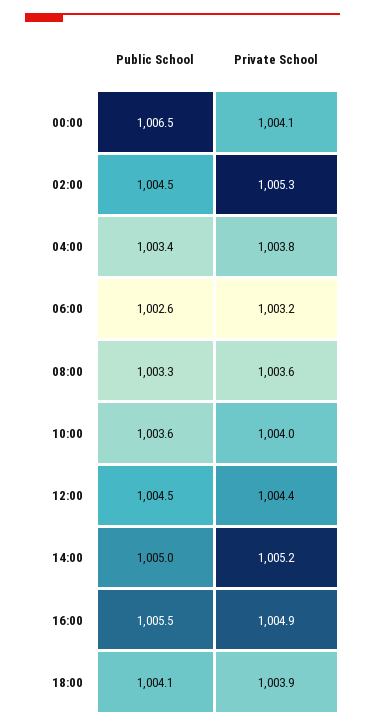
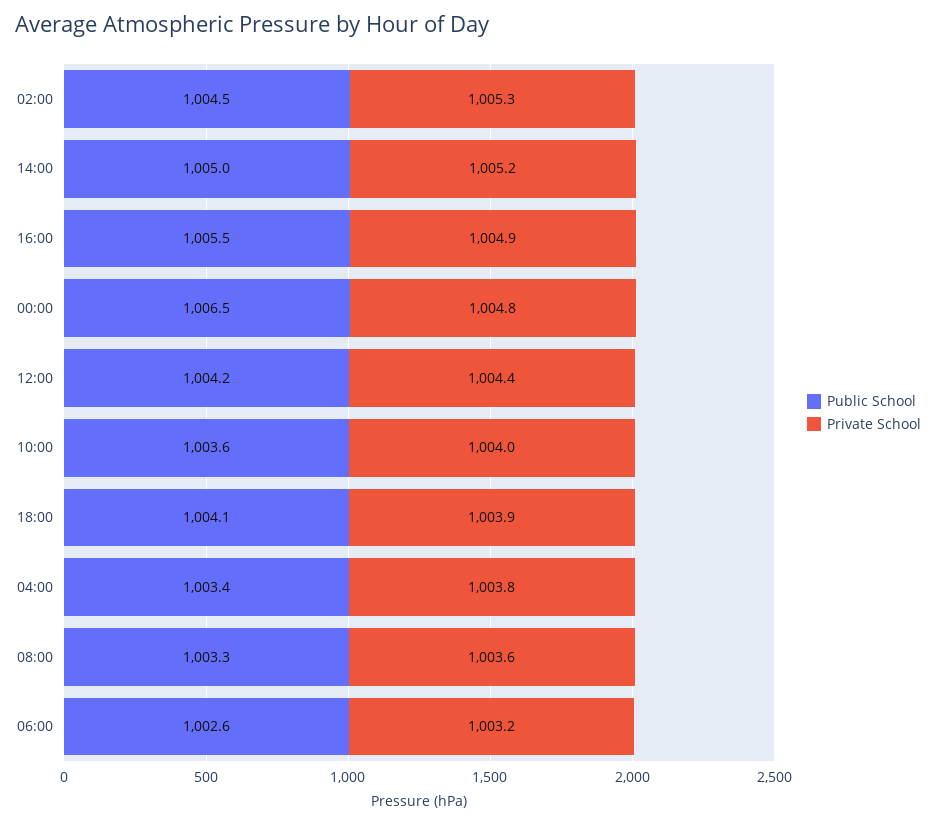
Private School, 00:00: 1004.1 -> 1004.8
Public School, 12:00: 1004.5 -> 1004.2

